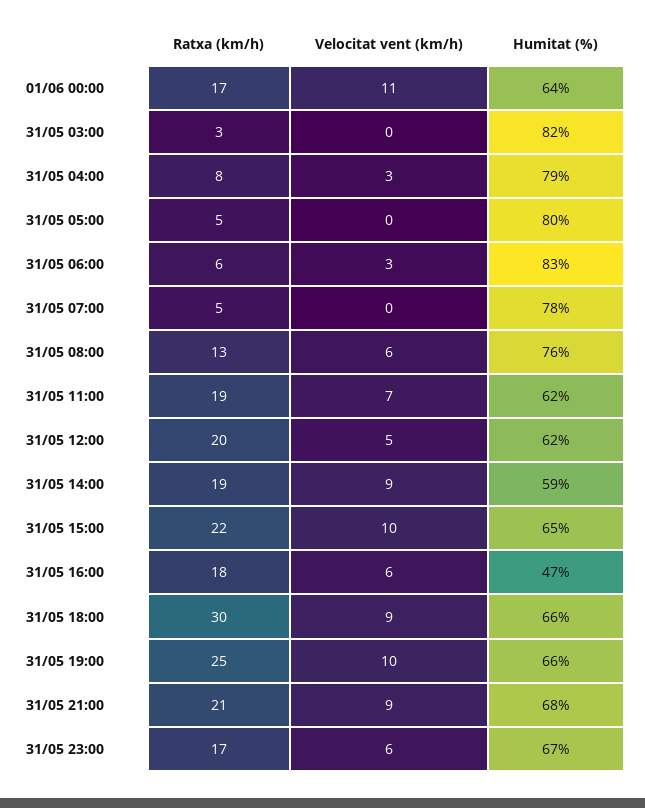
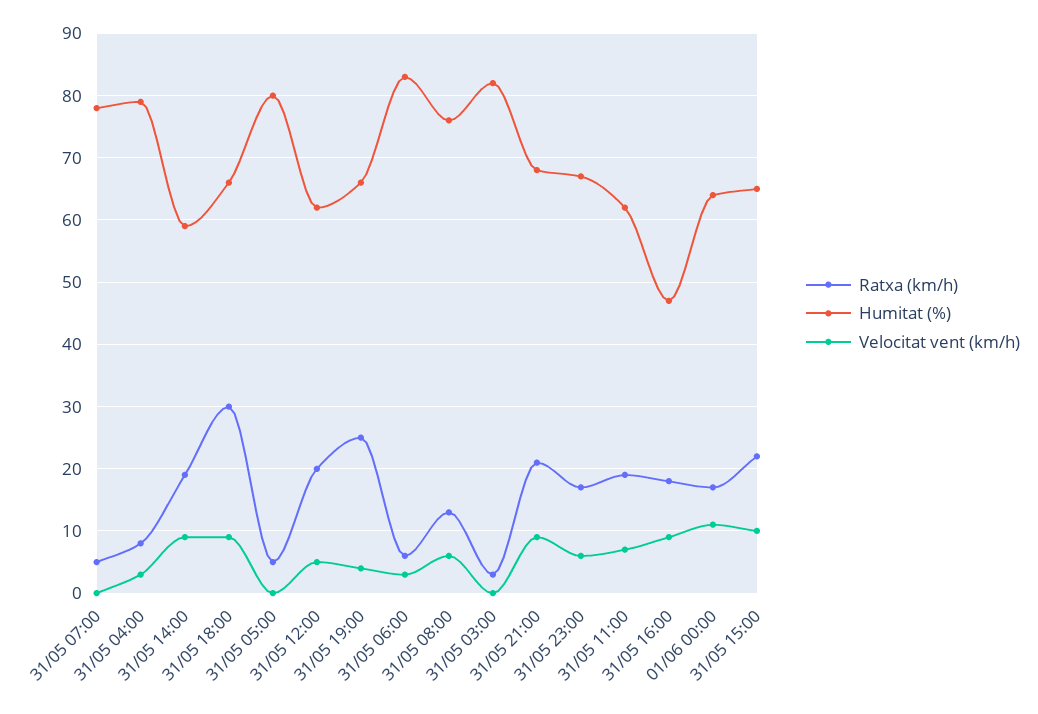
Velocitat vent (km/h), 31/05 16:00: 6 -> 9
Velocitat vent (km/h), 31/05 19:00: 10 -> 4

